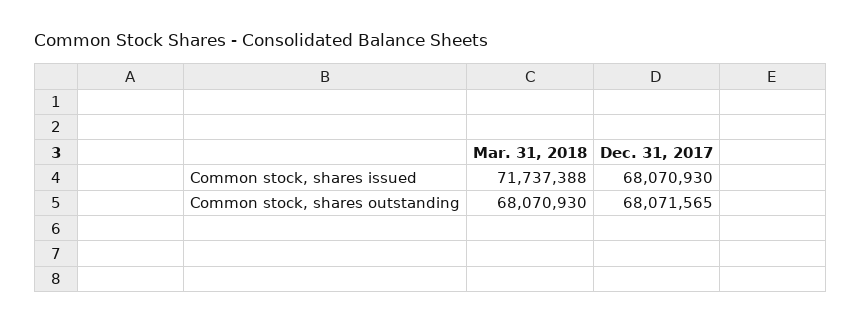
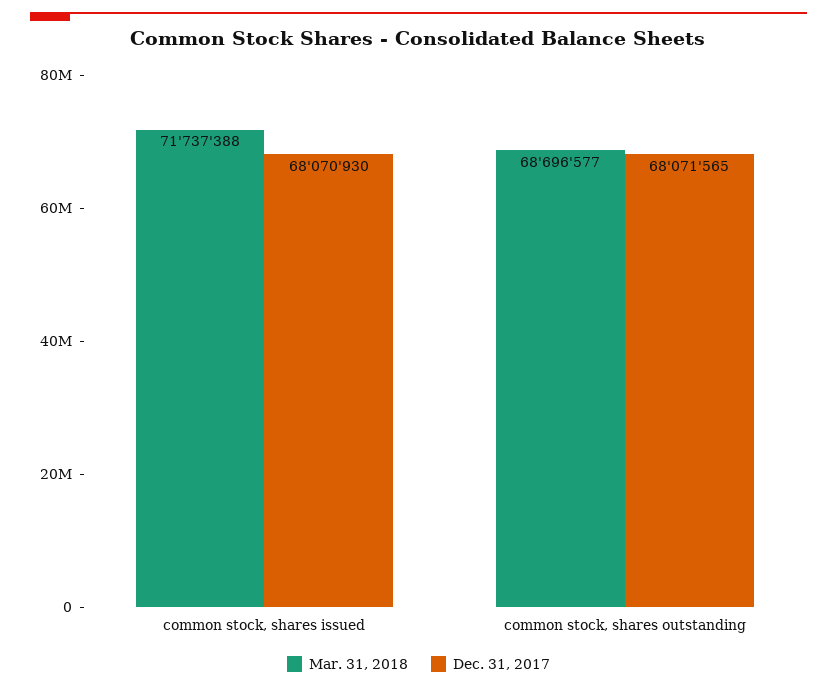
Mar. 31, 2018, Common stock, shares outstanding: 68070930 -> 68696577

